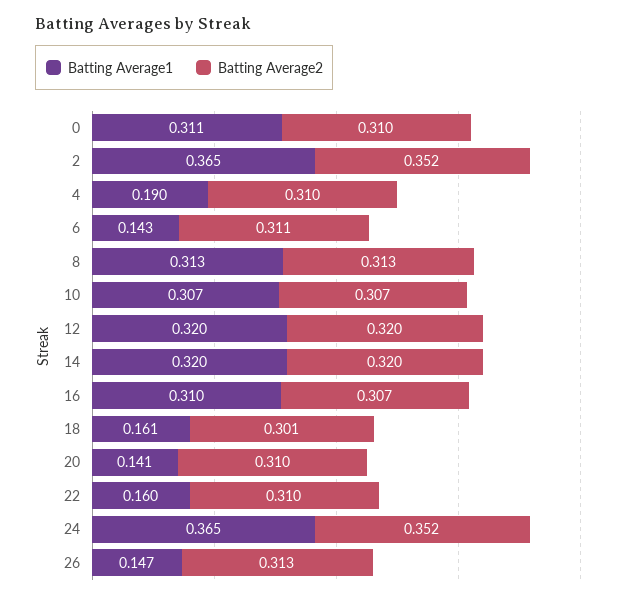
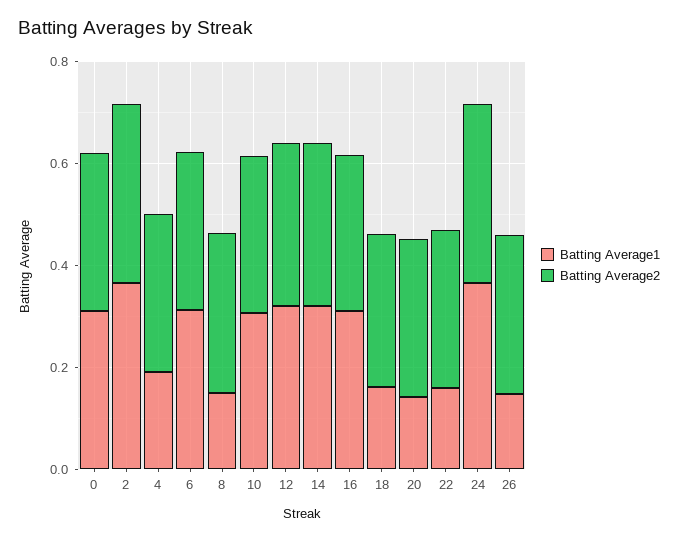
Batting Average1, 6: 0.143 -> 0.3
Batting Average1, 8: 0.313 -> 0.15

